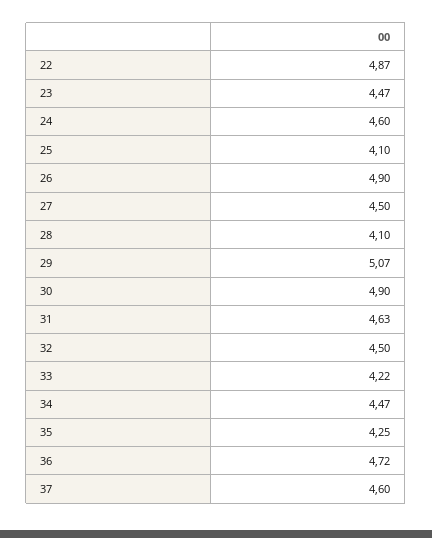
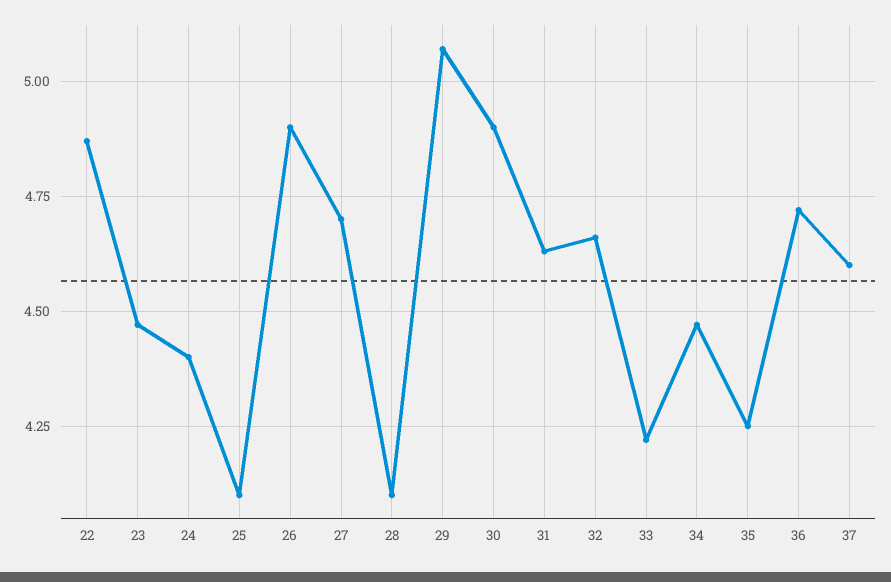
24: 4.6 -> 4.4
27: 4.5 -> 4.7
32: 4.5 -> 4.65

